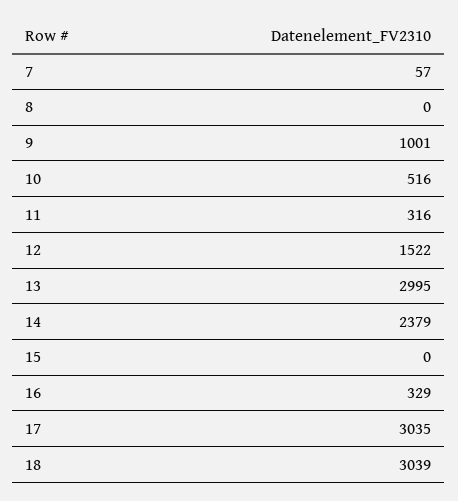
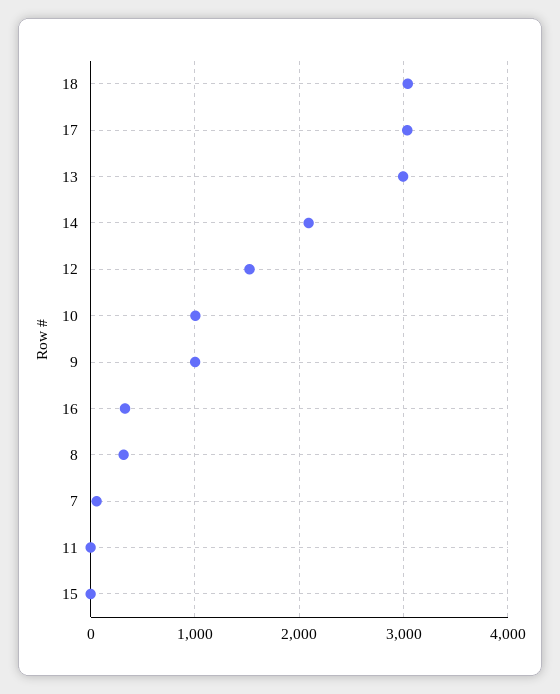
8: 0 -> 300
10: 516 -> 1000
11: 316 -> 0
14: 2379 -> 2100

